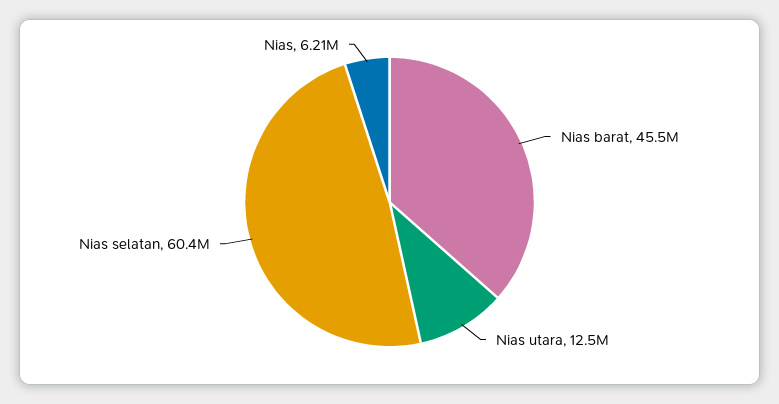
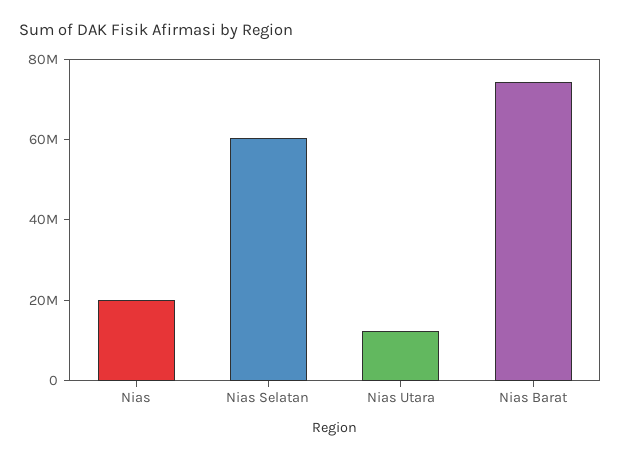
Nias barat: 45500000 -> 75000000
Nias: 6210000 -> 20000000

